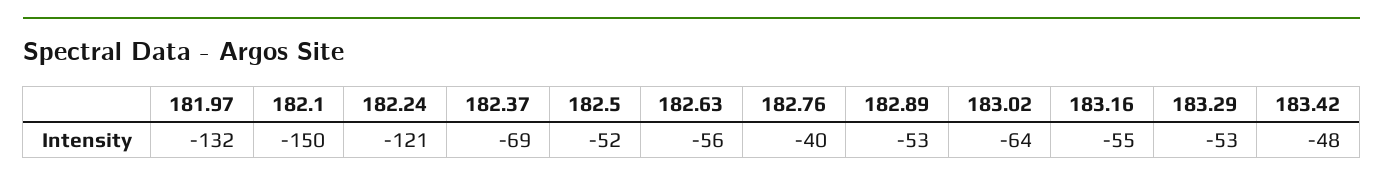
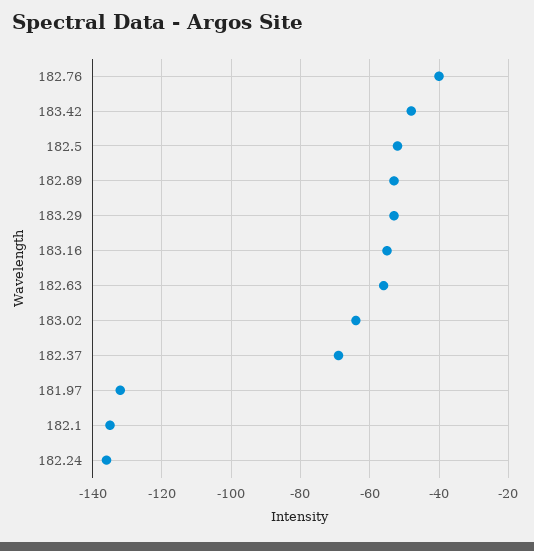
182.1: -150 -> -135
182.24: -121 -> -135

